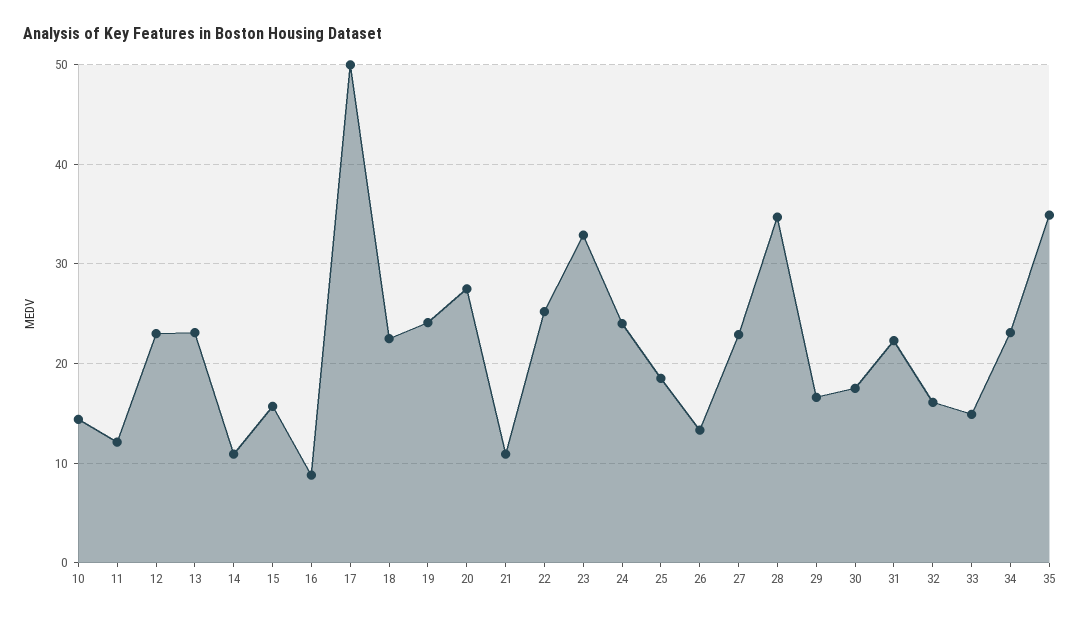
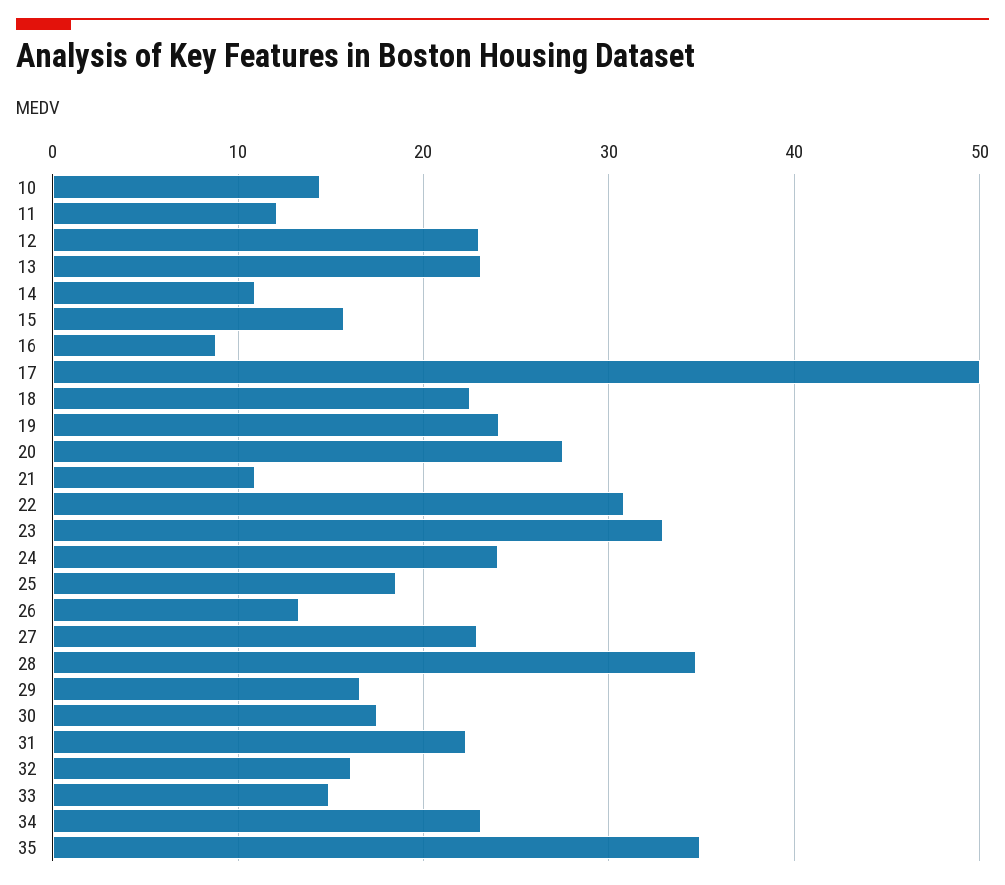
22: 25 -> 31

